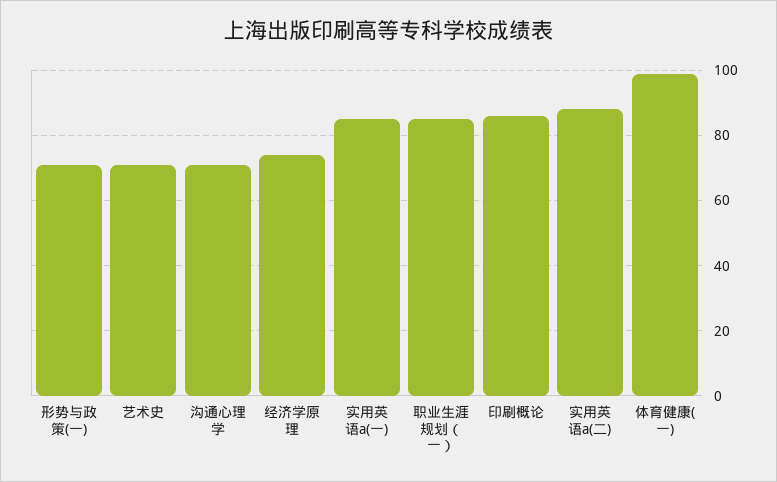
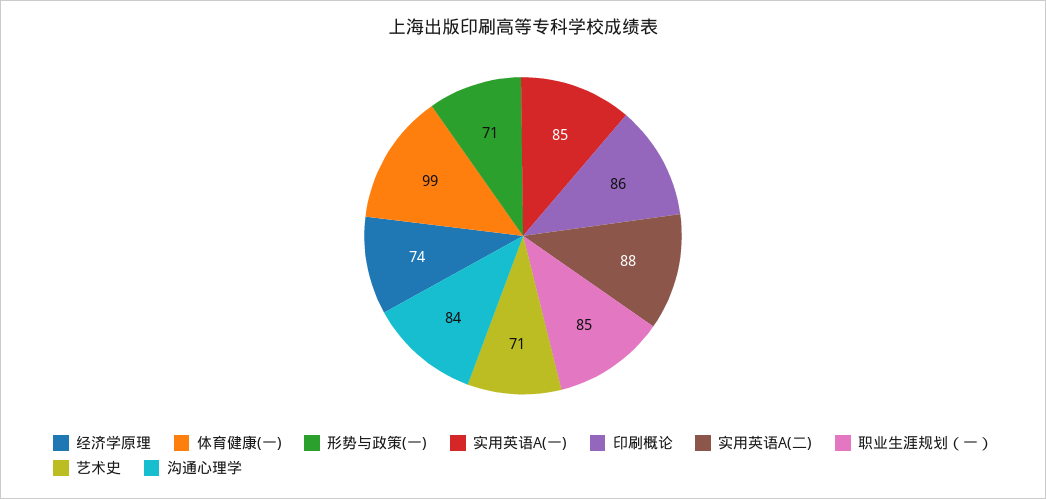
沟通心理学: 70 -> 84

